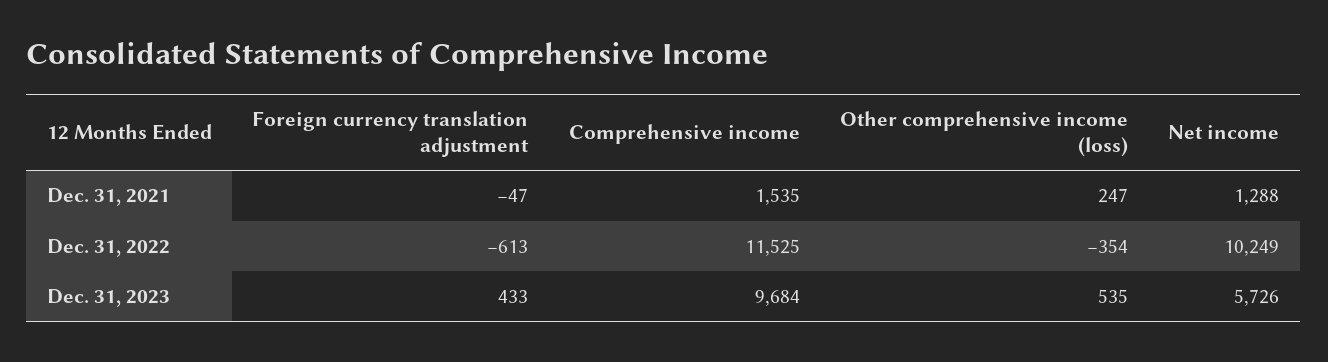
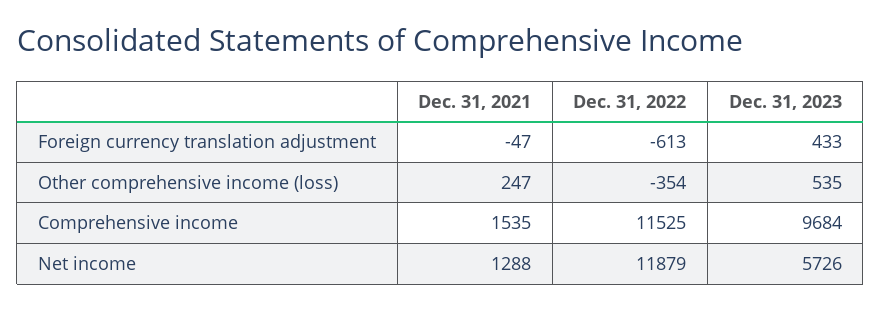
Net income, Dec. 31, 2022: 10249 -> 11879

